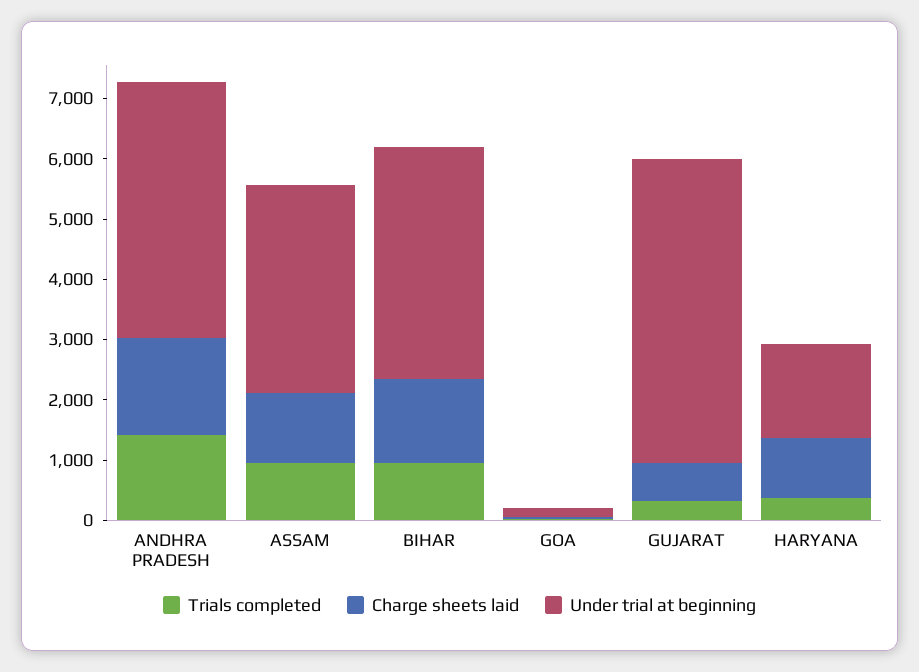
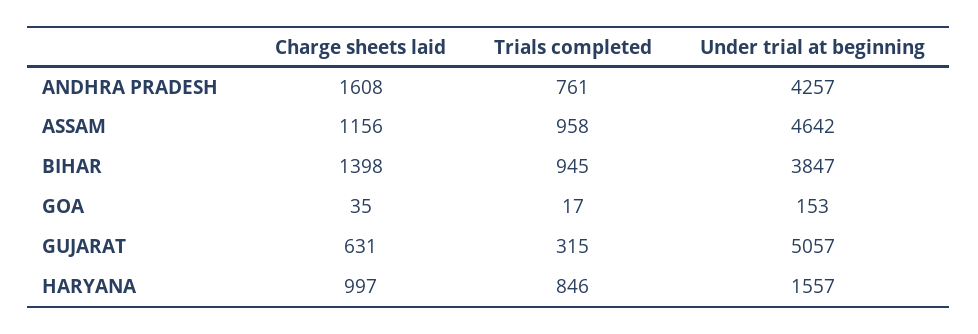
Trials completed, ANDHRA PRADESH: 1400 -> 761
Under trial at beginning, ASSAM: 3400 -> 4642
Trials completed, HARYANA: 400 -> 846

